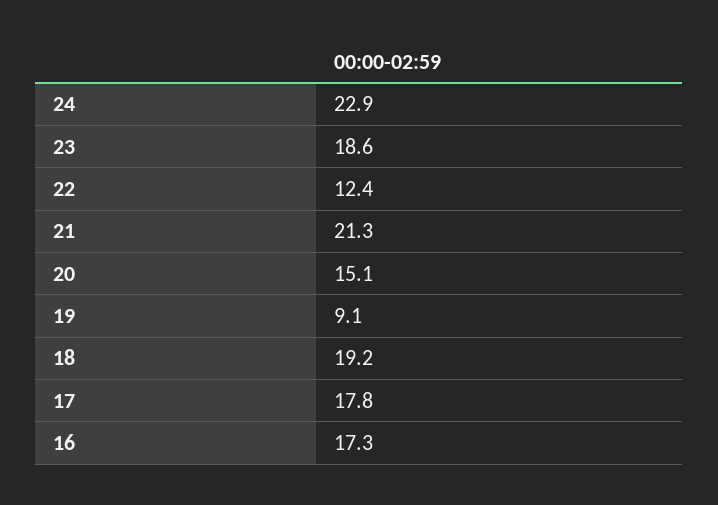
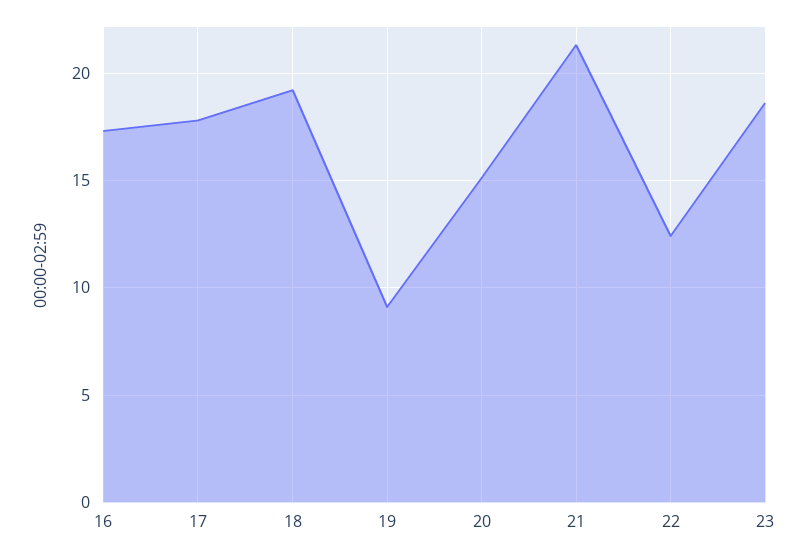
24: 22.9 -> none

